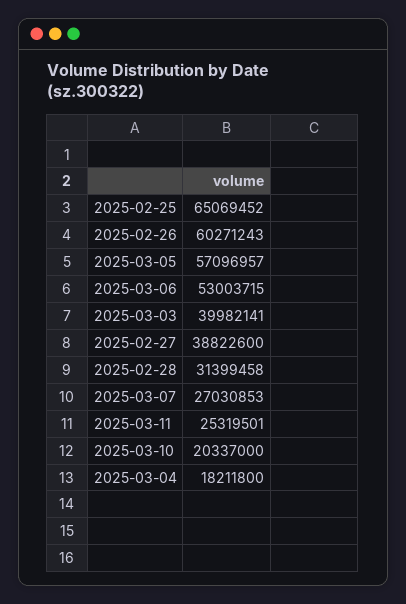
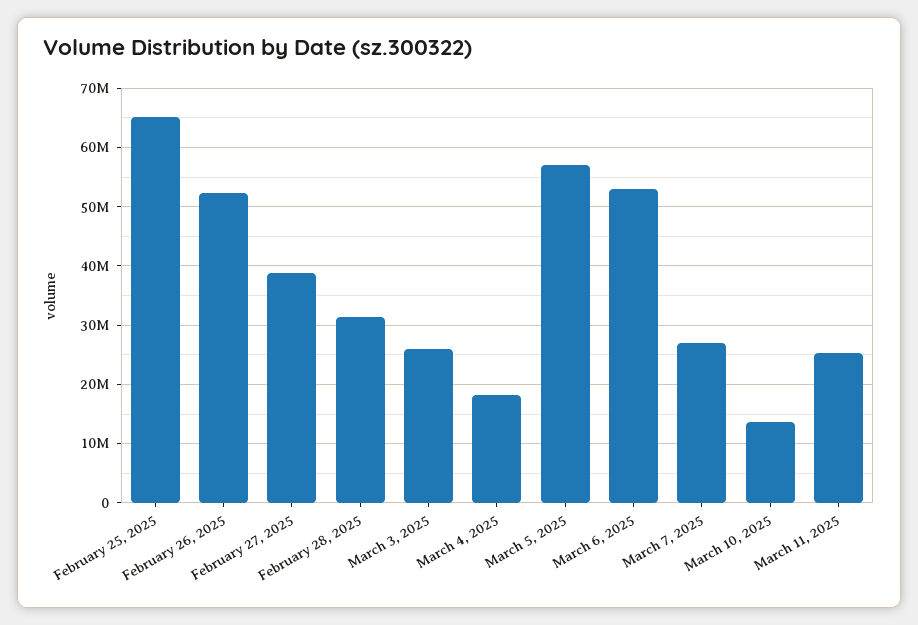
2025-02-26: 60271243 -> 52000000
2025-03-03: 39982141 -> 26000000
2025-03-10: 20337000 -> 14000000

